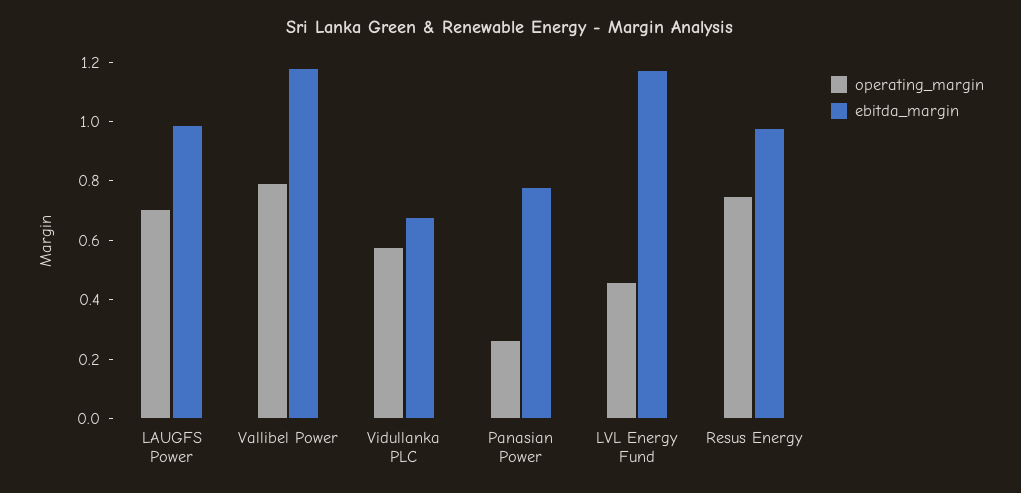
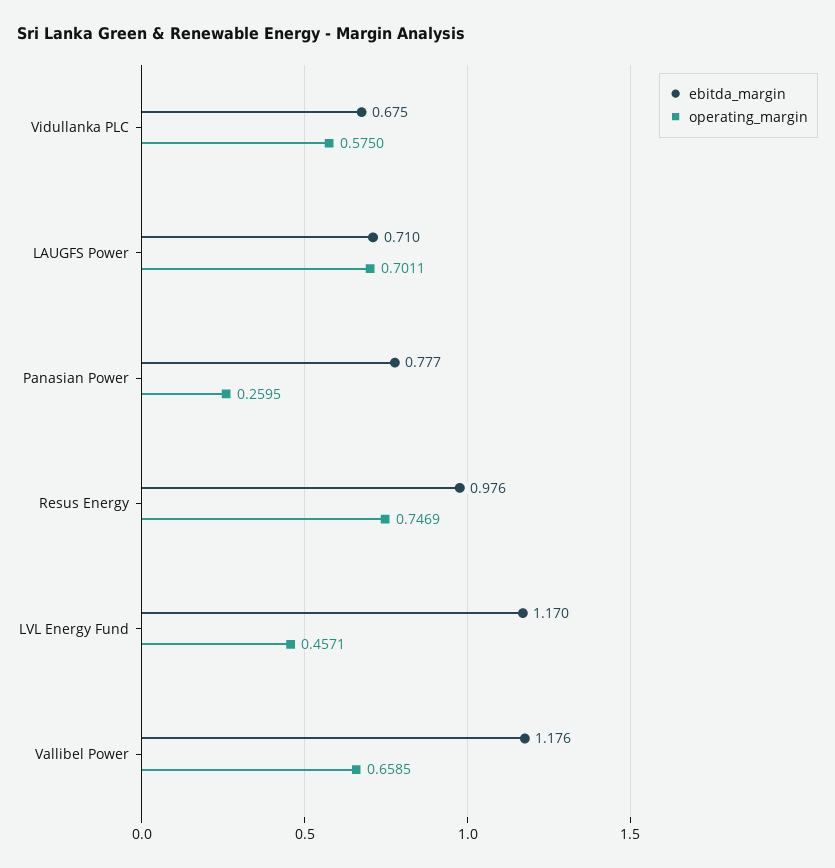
ebitda_margin, LAUGFS Power: 1 -> 0.71
operating_margin, Vallibel Power: 0.8 -> 0.6585

